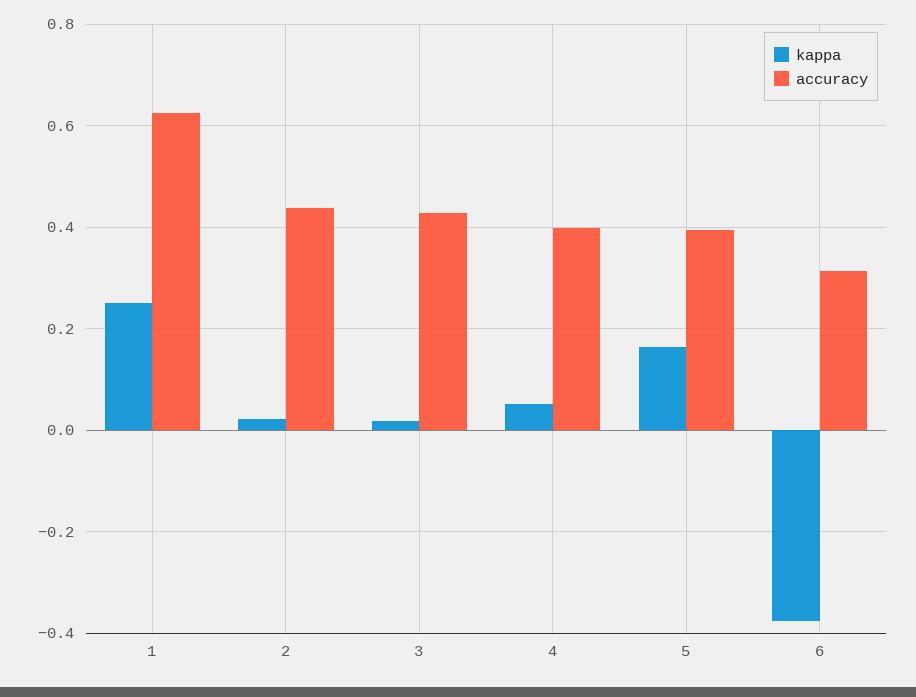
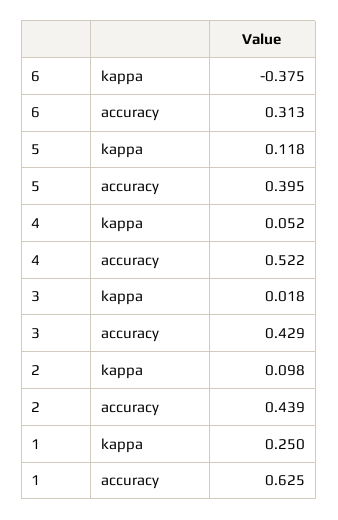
kappa, 2: 0.02 -> 0.098
accuracy, 4: 0.4 -> 0.522
kappa, 5: 0.16 -> 0.118

